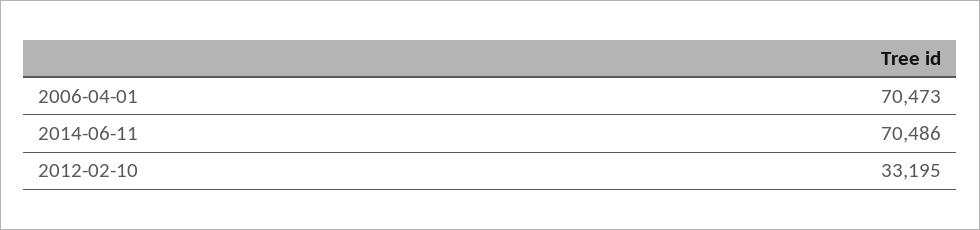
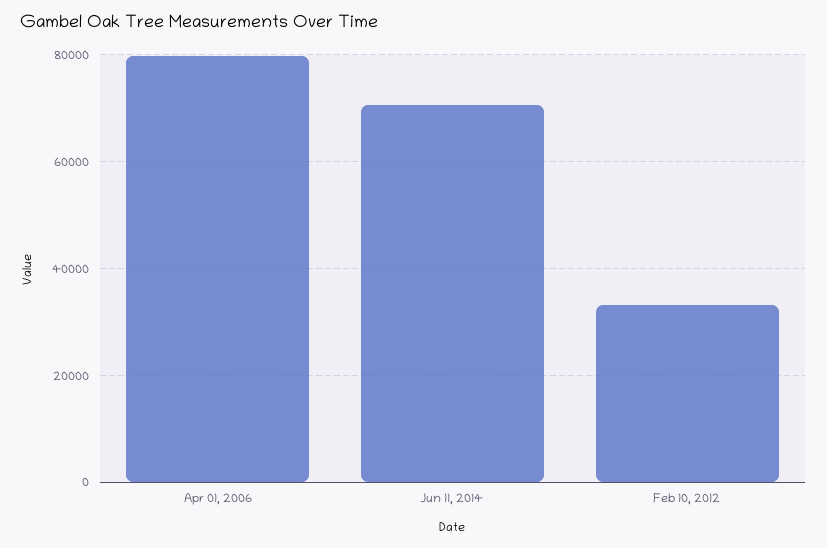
2006-04-01: 70473 -> 80000

